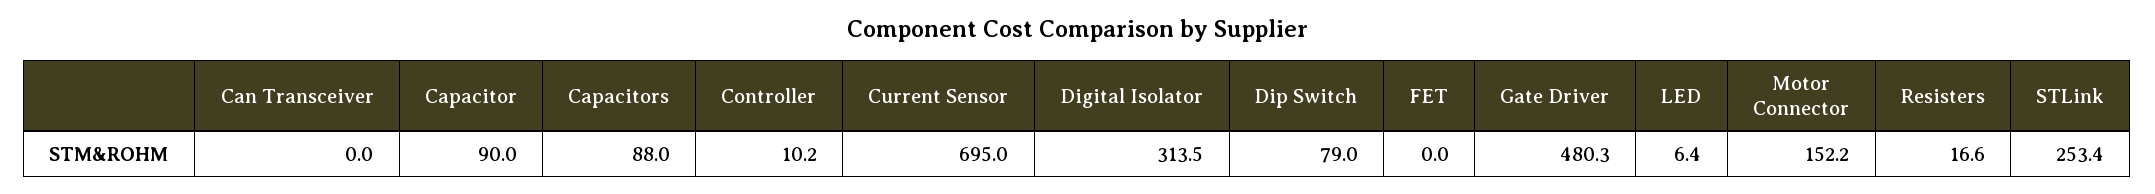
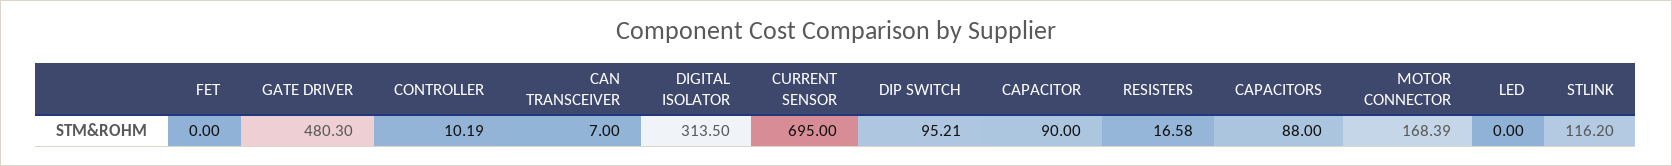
Can Transceiver: 0 -> 7
Dip Switch: 79 -> 95.21
LED: 6.4 -> 0
Motor Connector: 152.2 -> 168.39
STLink: 253.4 -> 116.2

